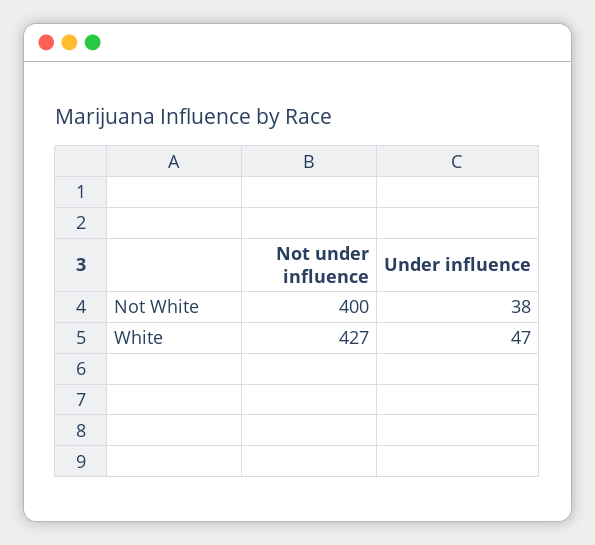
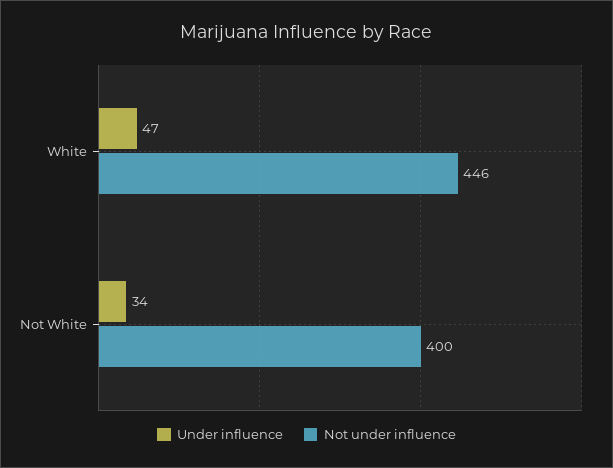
Under influence, Not White: 38 -> 34
Not under influence, White: 427 -> 446

